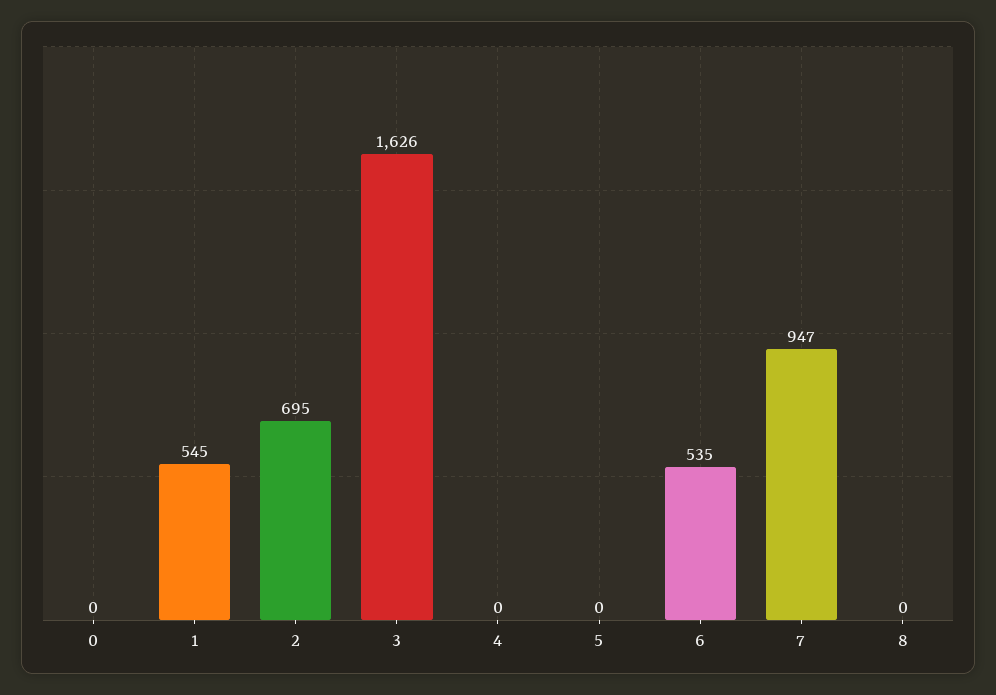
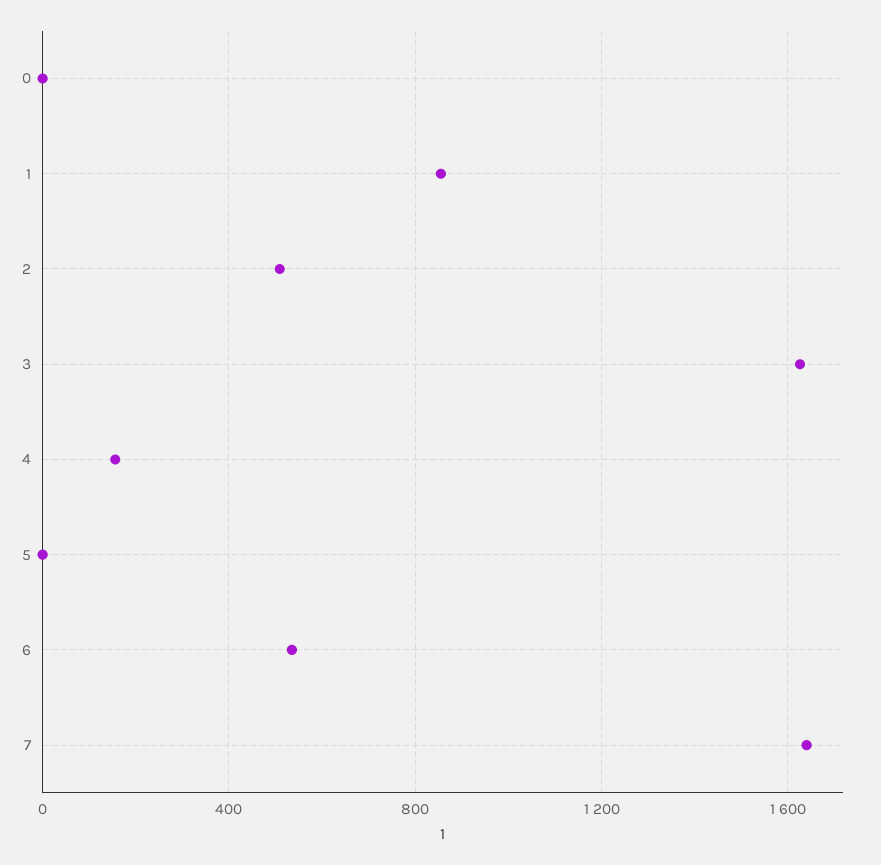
1: 545 -> 850
2: 695 -> 500
4: 0 -> 150
7: 947 -> 1650
8: 0 -> none

